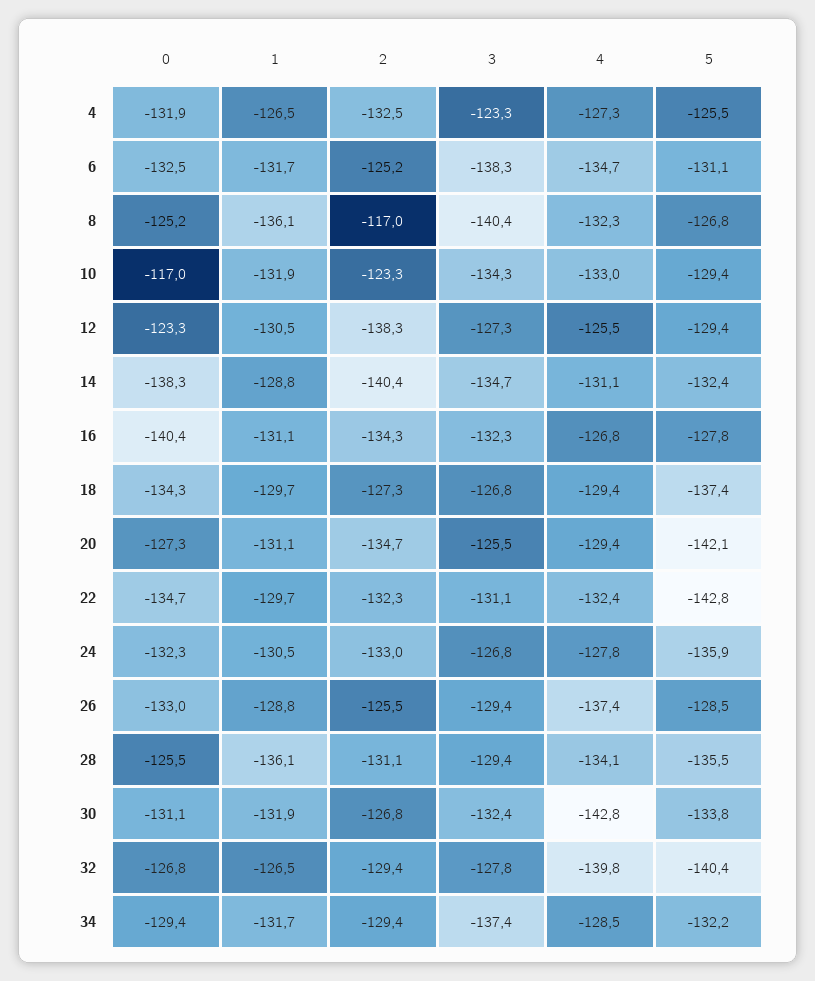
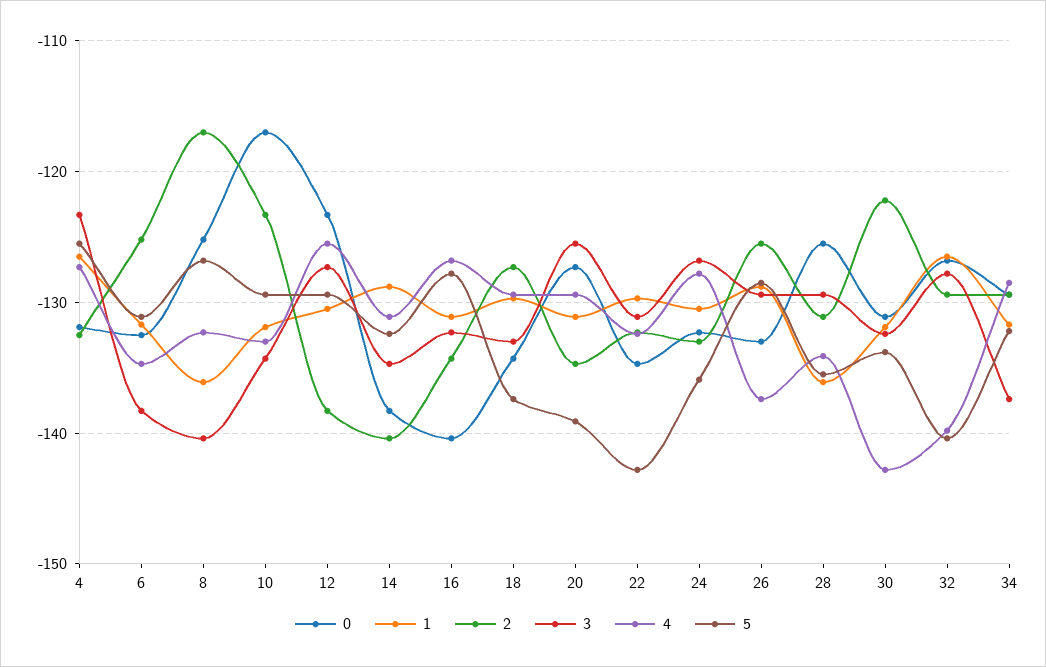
3, 18: -126.8 -> -133
5, 20: -142.1 -> -139
2, 30: -126.8 -> -122

